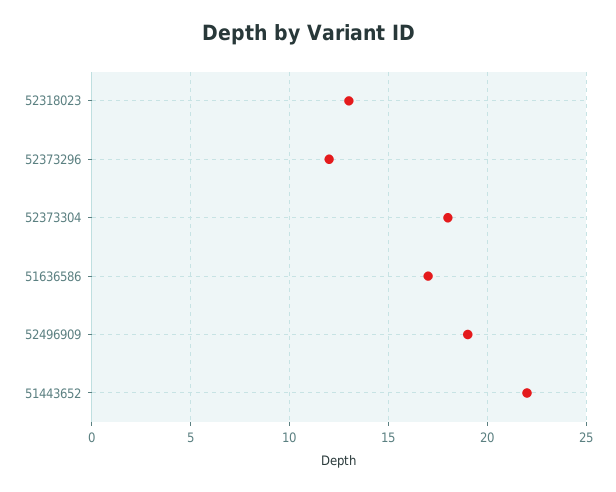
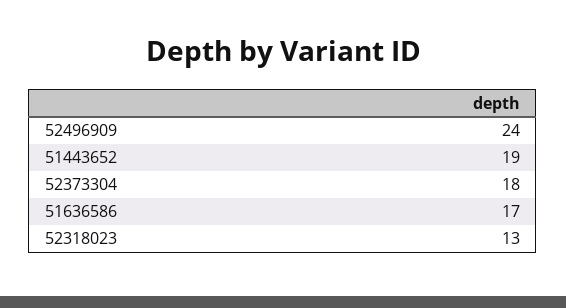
52373296: 12 -> none
52496909: 19 -> 24
51443652: 22 -> 19

